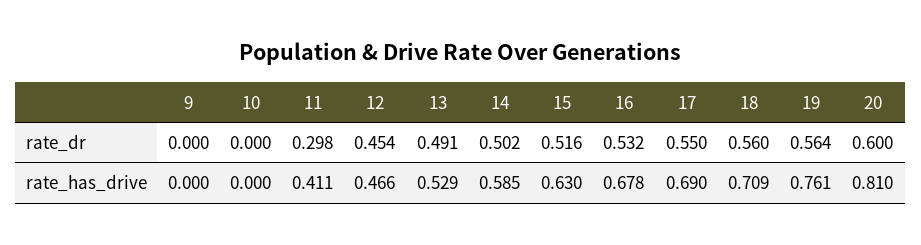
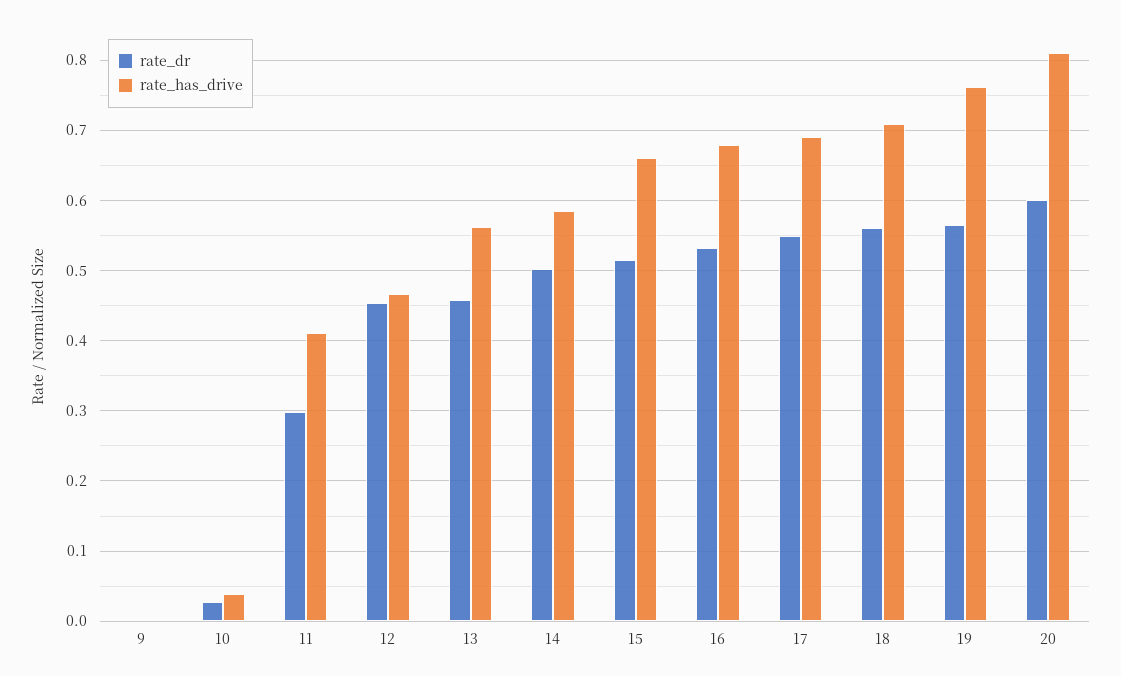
rate_dr, 10: 0 -> 0.03
rate_dr, 13: 0.491 -> 0.46
rate_has_drive, 10: 0 -> 0.04
rate_has_drive, 13: 0.529 -> 0.56
rate_has_drive, 15: 0.63 -> 0.66

